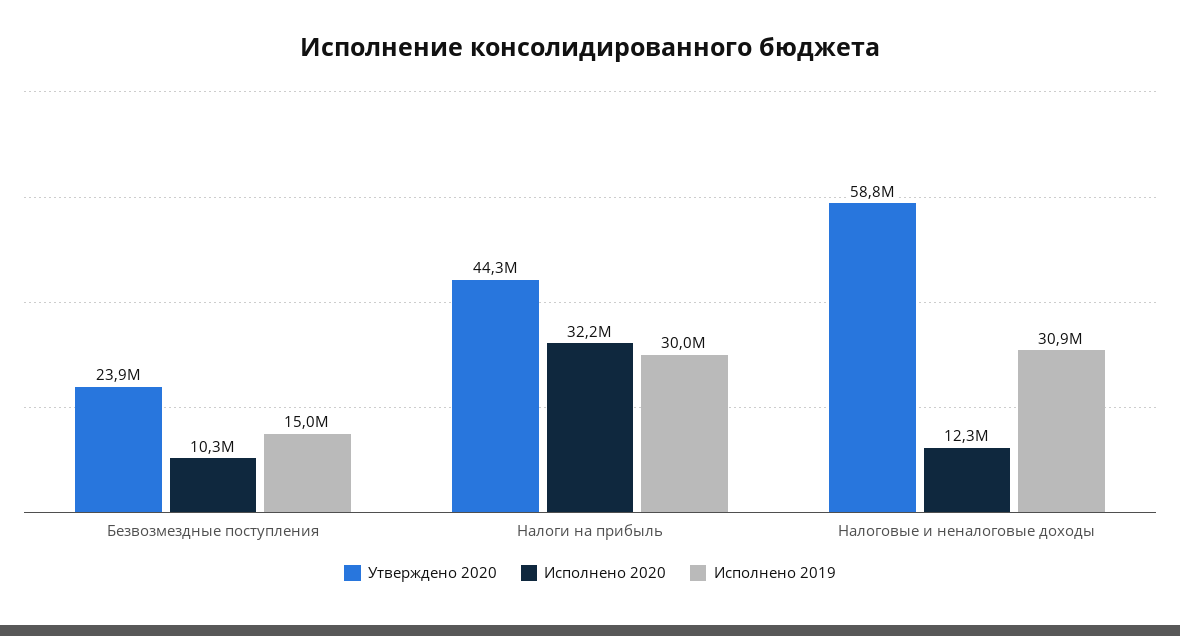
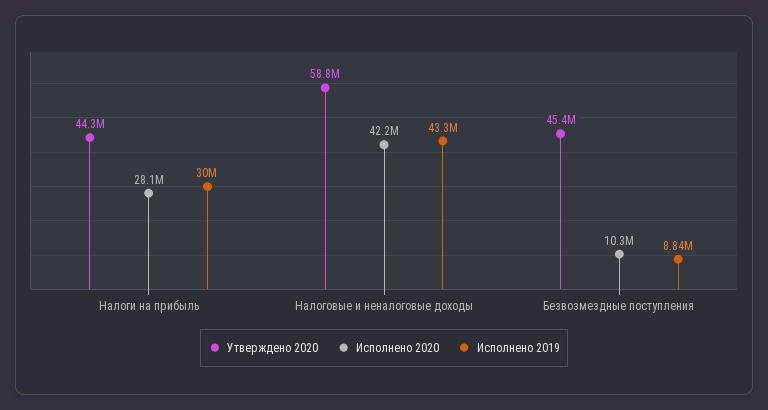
Утверждено 2020, Безвозмездные поступления: 23900000 -> 45400000
Исполнено 2019, Безвозмездные поступления: 15000000 -> 8840000
Исполнено 2020, Налоги на прибыль: 32200000 -> 28100000
Исполнено 2020, Налоговые и неналоговые доходы: 12300000 -> 42200000
Исполнено 2019, Налоговые и неналоговые доходы: 30900000 -> 43300000

